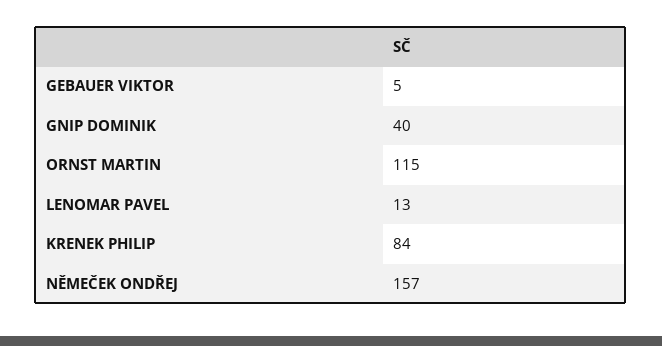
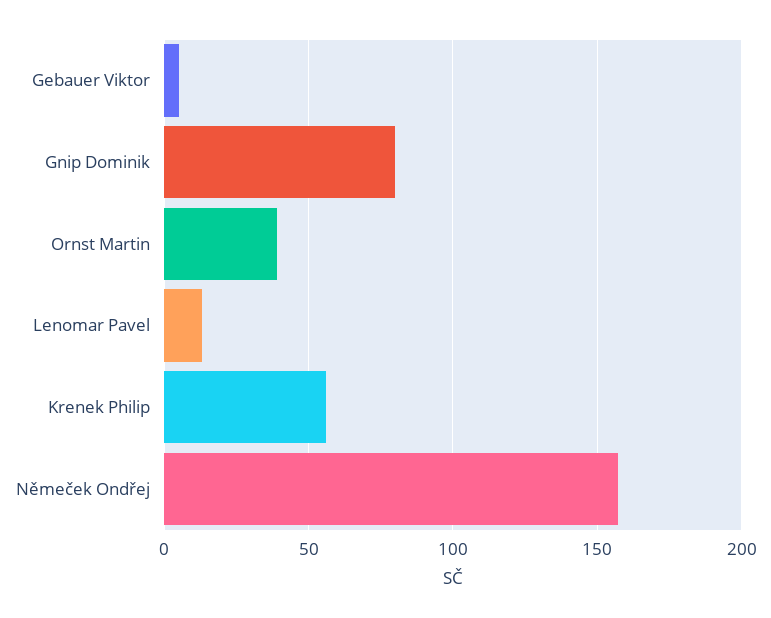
GNIP DOMINIK: 40 -> 80
ORNST MARTIN: 115 -> 40
KRENEK PHILIP: 84 -> 55

